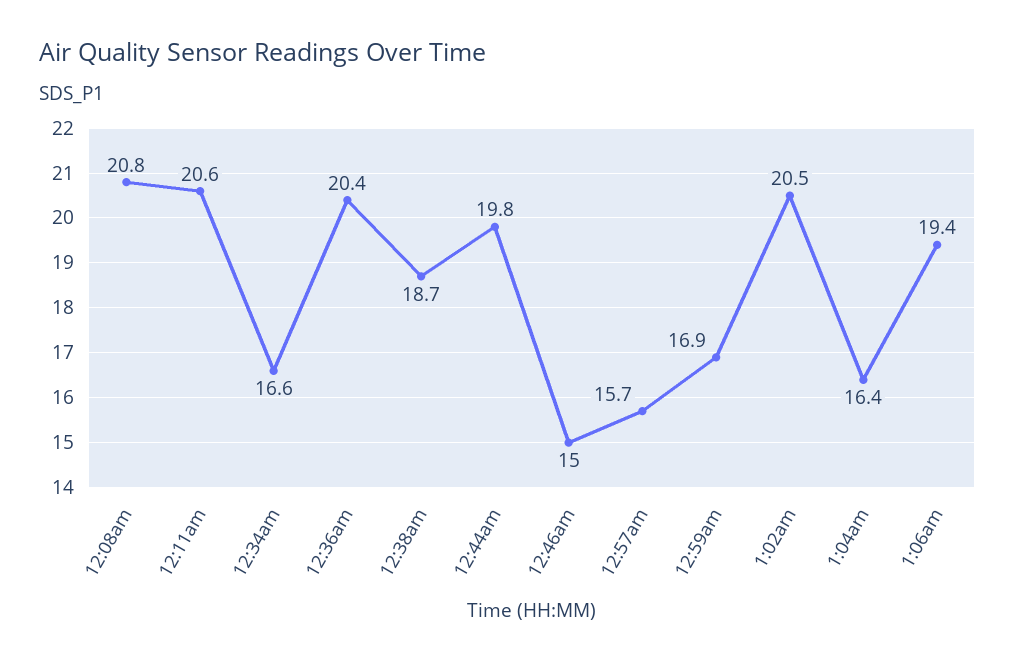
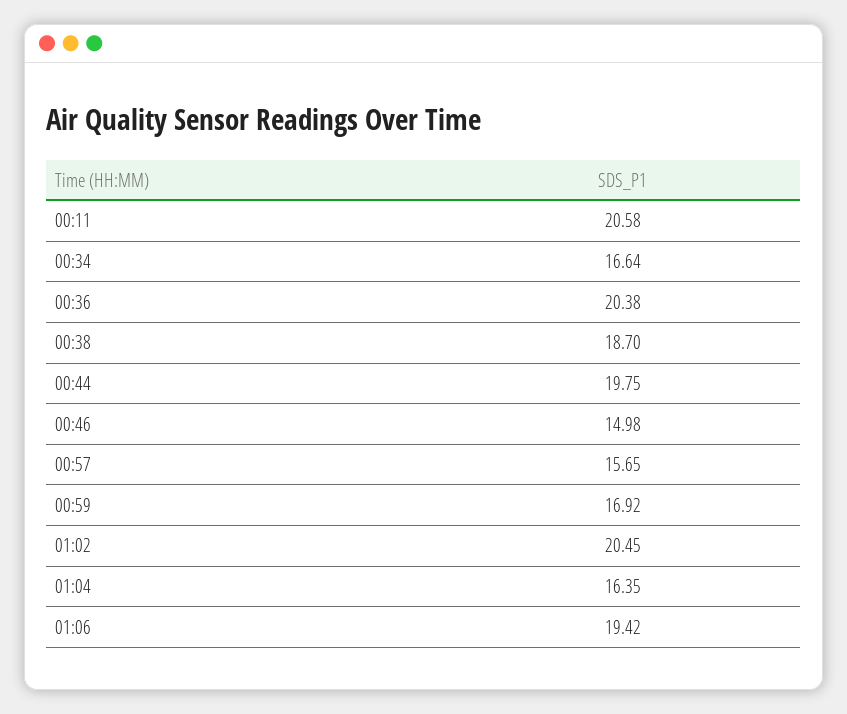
12:08am: 20.8 -> none

